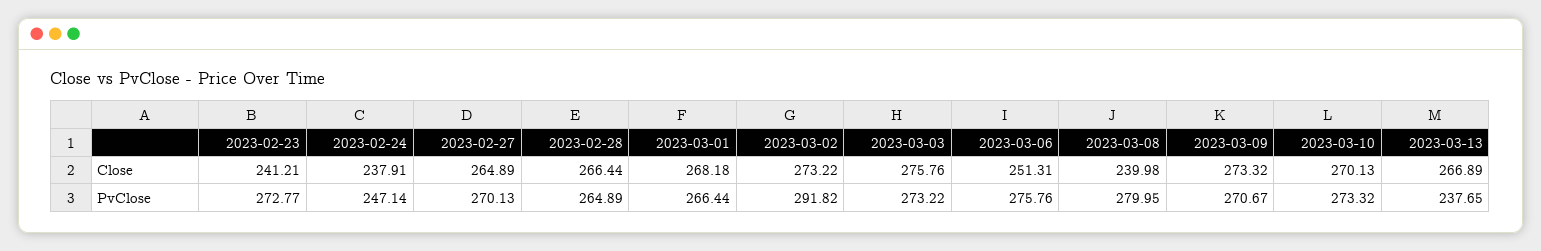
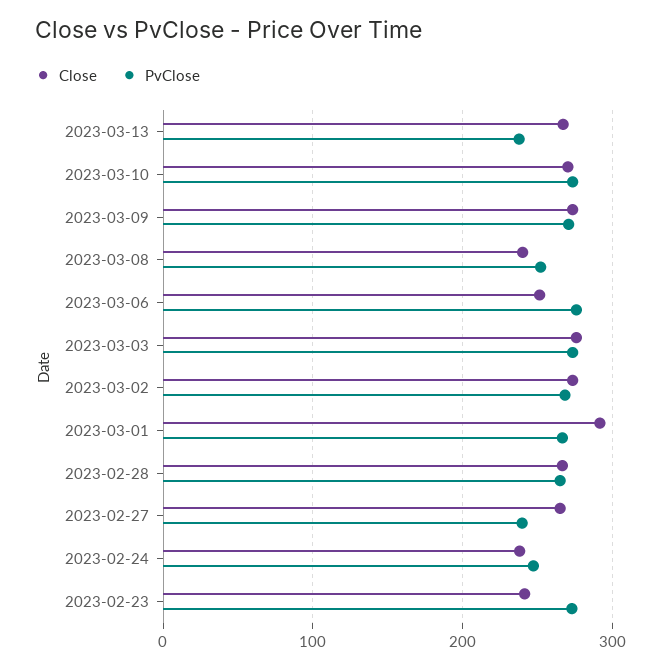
Close, 2023-03-01: 268.18 -> 290
PvClose, 2023-02-27: 270.13 -> 240
PvClose, 2023-03-02: 291.82 -> 270
PvClose, 2023-03-08: 279.95 -> 250

